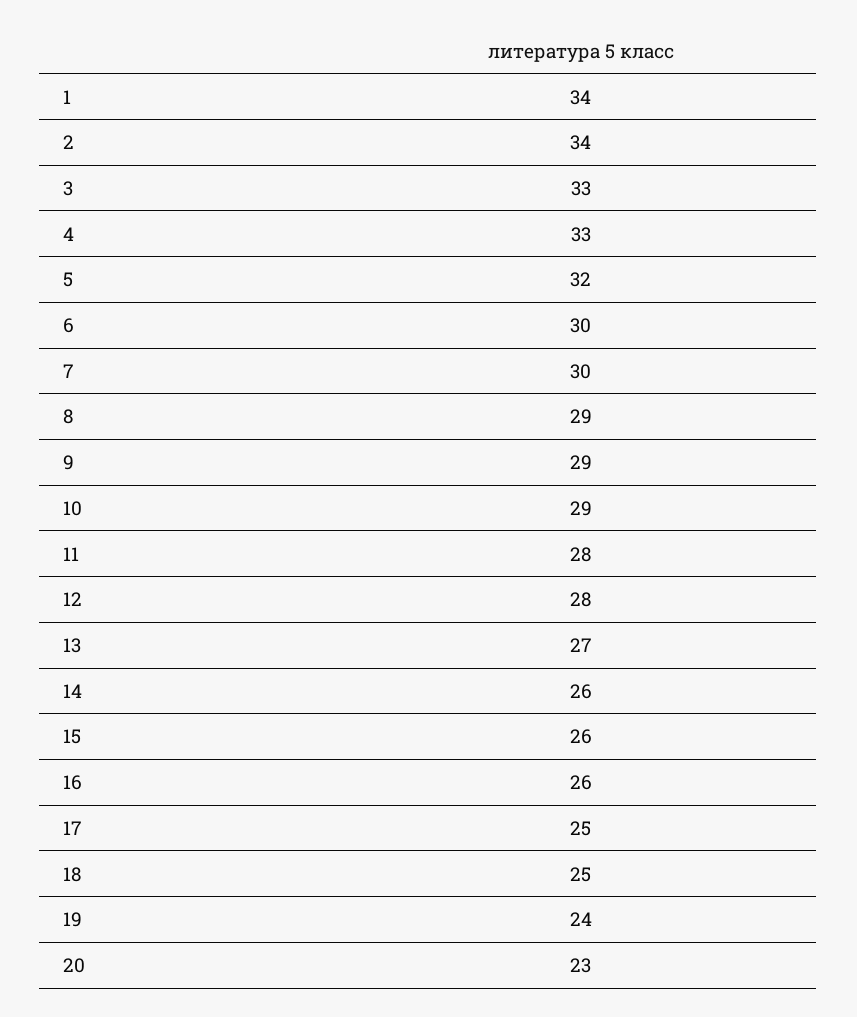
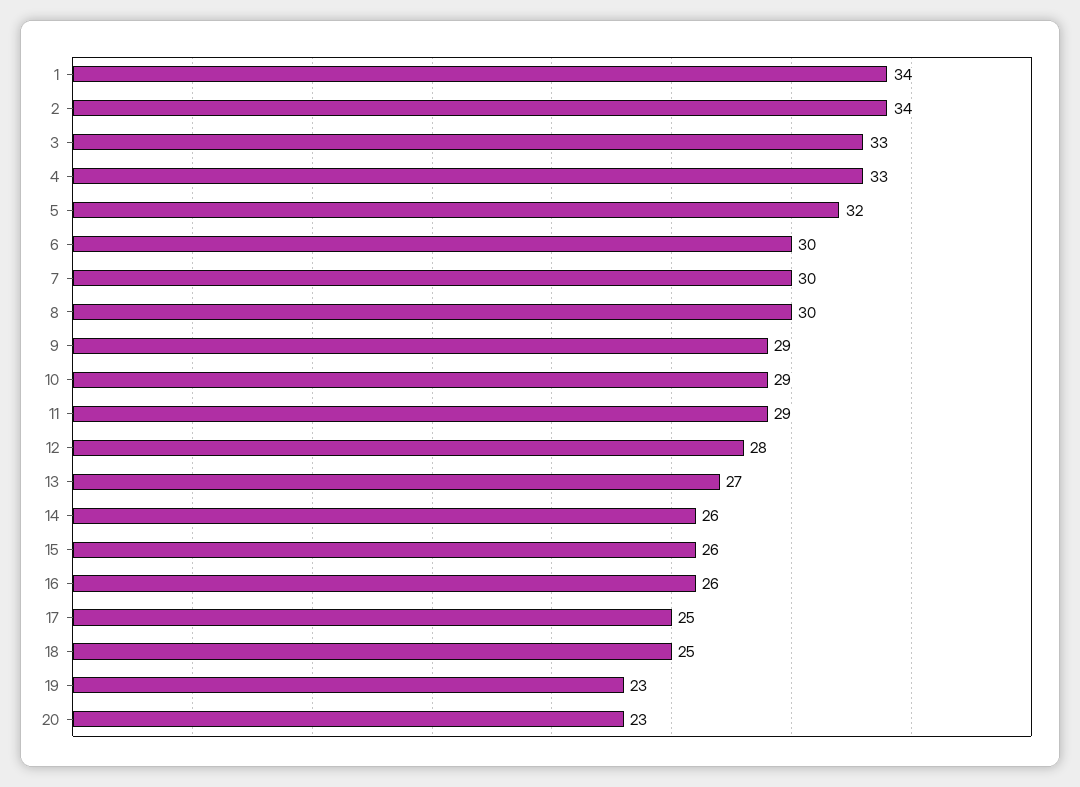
8: 29 -> 30
11: 28 -> 29
19: 24 -> 23

